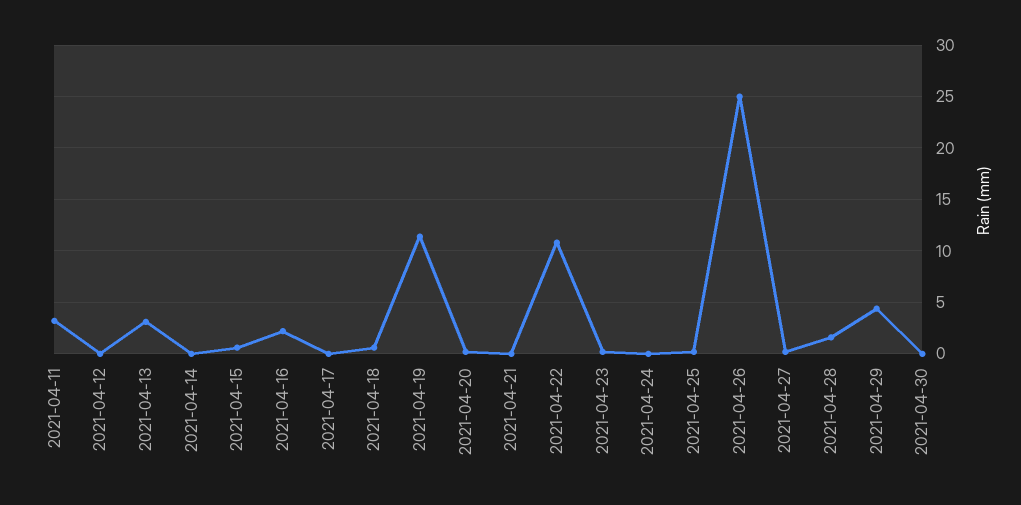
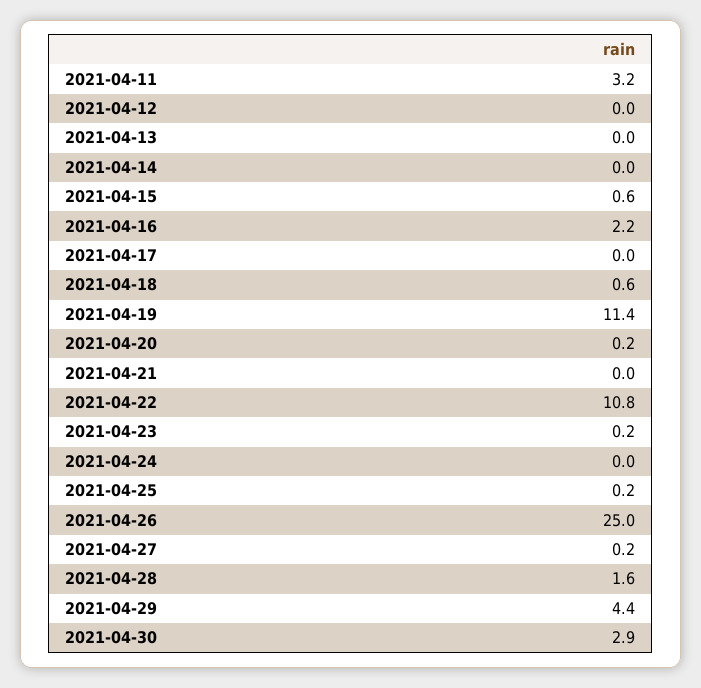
2021-04-13: 3 -> 0
2021-04-30: 0 -> 2.9

